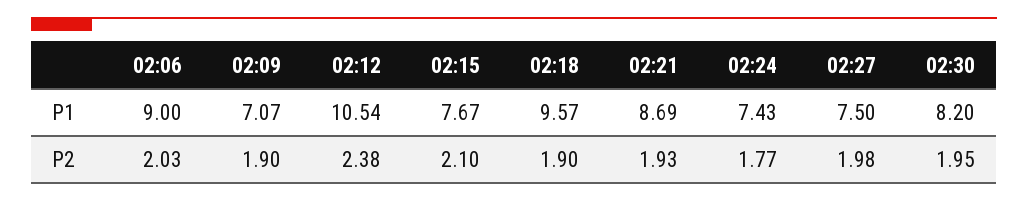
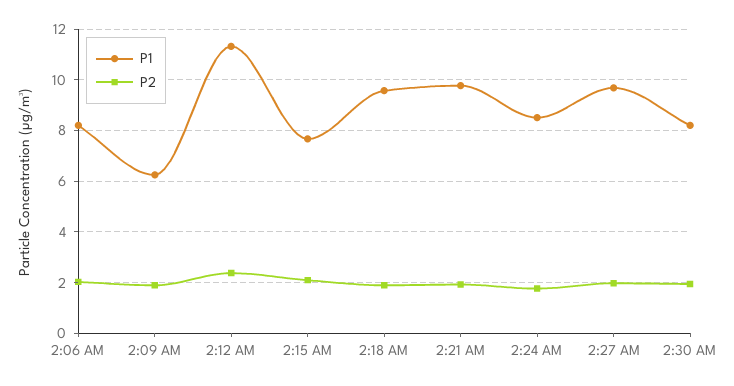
P1, 02:06: 9 -> 8.25
P1, 02:09: 7.07 -> 6.25
P1, 02:12: 10.54 -> 11.25
P1, 02:21: 8.69 -> 9.75
P1, 02:24: 7.43 -> 8.5
P1, 02:27: 7.5 -> 9.75

